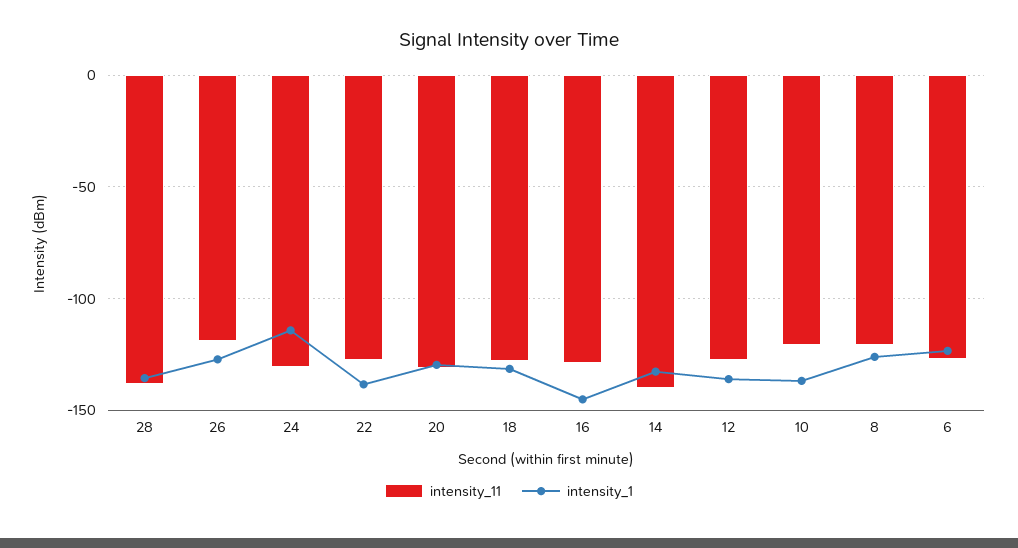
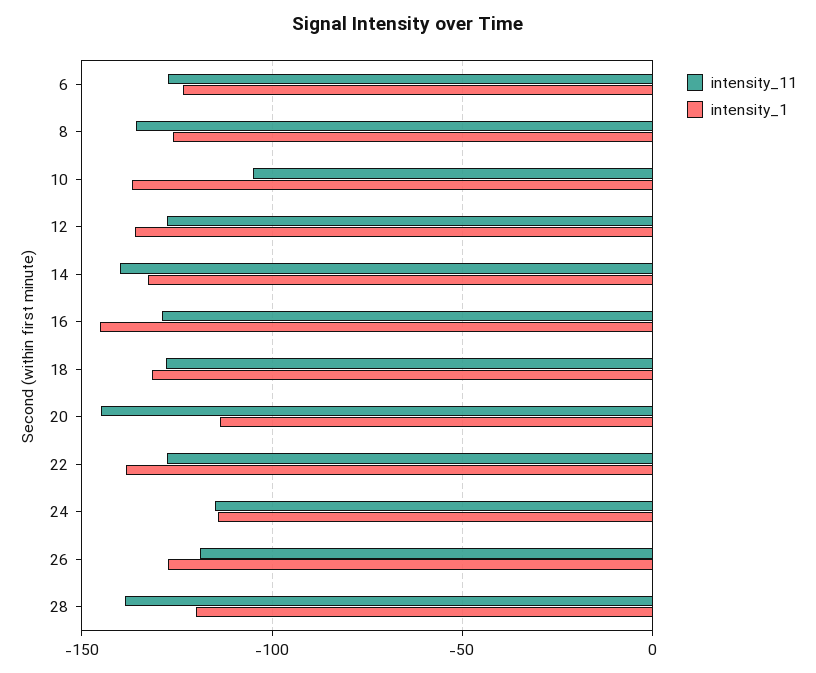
intensity_1, 28: -135 -> -120
intensity_11, 24: -130 -> -115
intensity_11, 20: -130 -> -145
intensity_1, 20: -130 -> -115
intensity_11, 10: -120 -> -105
intensity_11, 8: -120 -> -135

